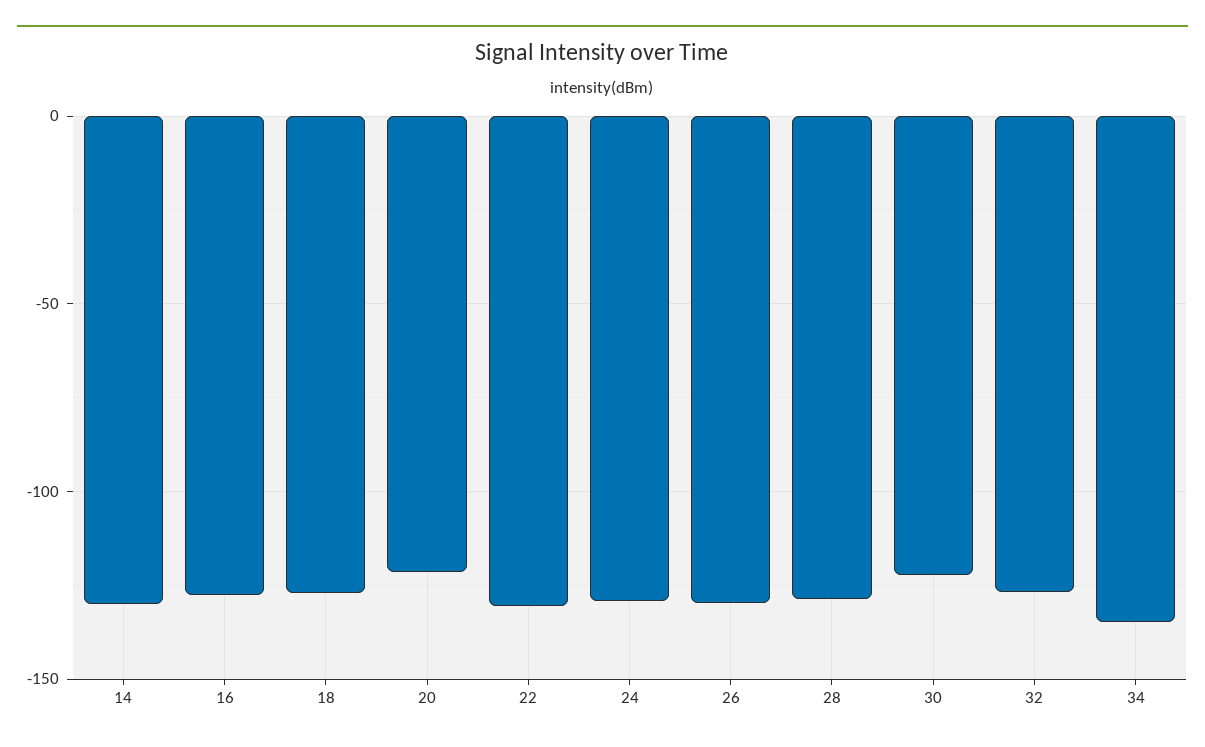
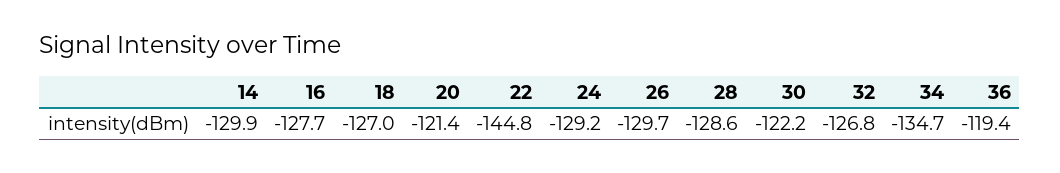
22: -130 -> -144.8
36: none -> -119.4

